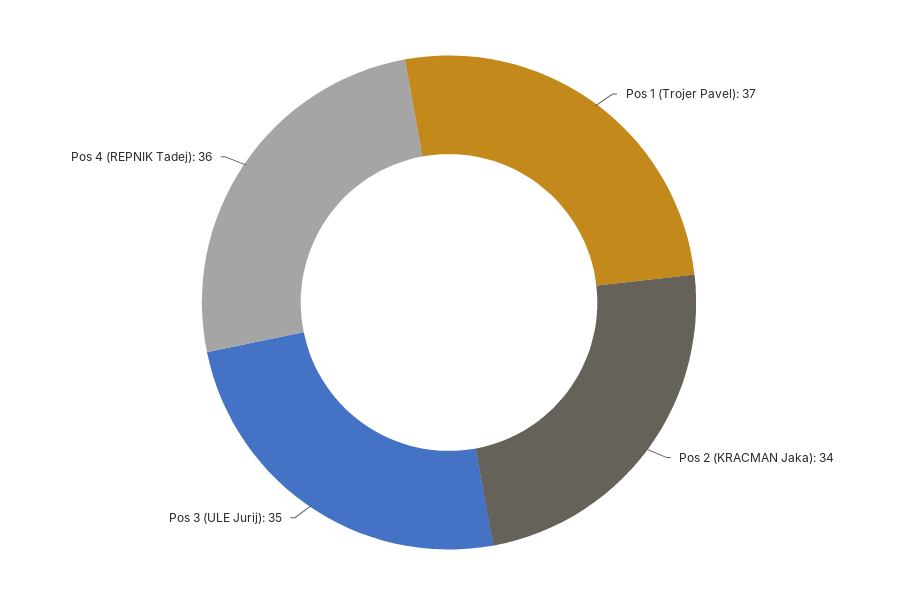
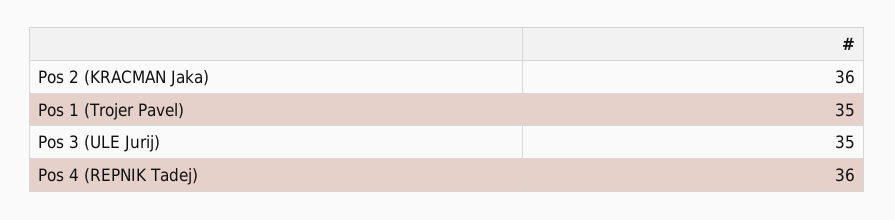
Pos 1 (Trojer Pavel): 37 -> 35
Pos 2 (KRACMAN Jaka): 34 -> 36

